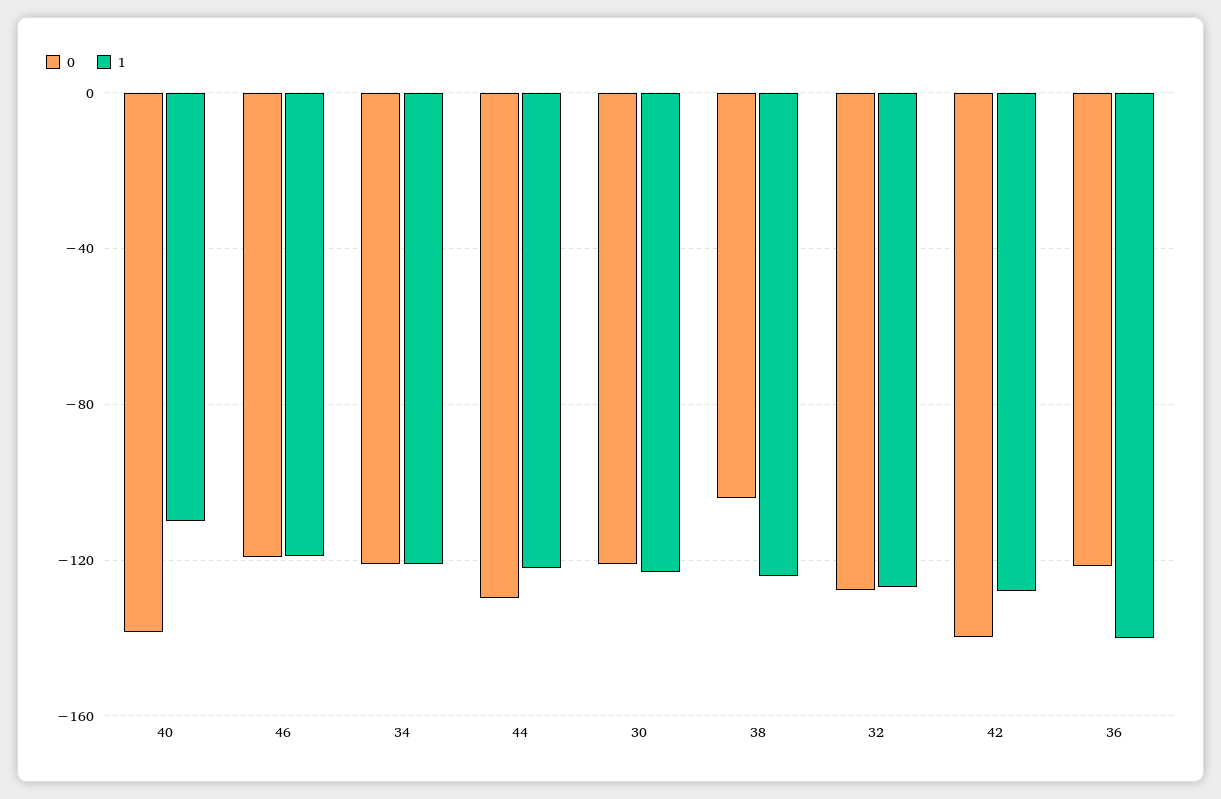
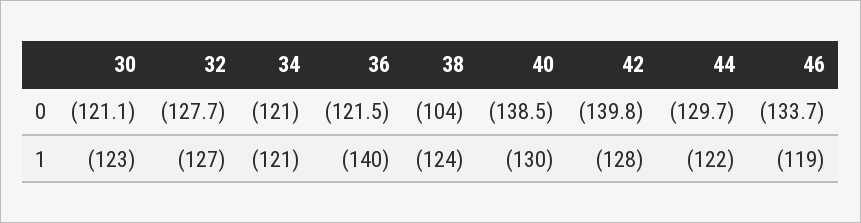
1, 40: -110 -> -130
0, 46: -120 -> -133.7

